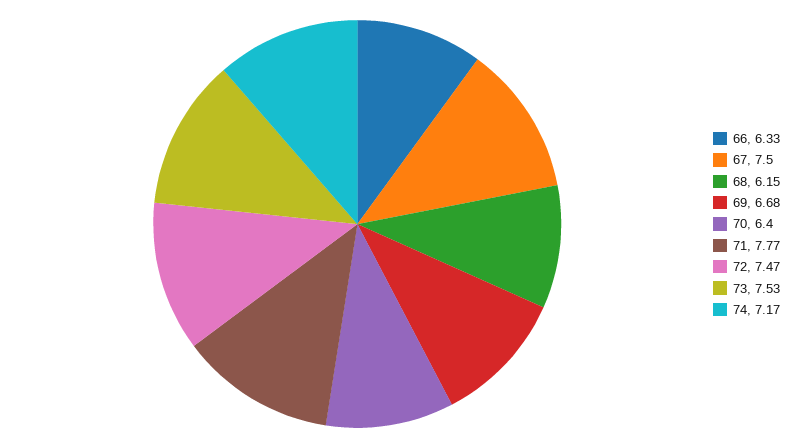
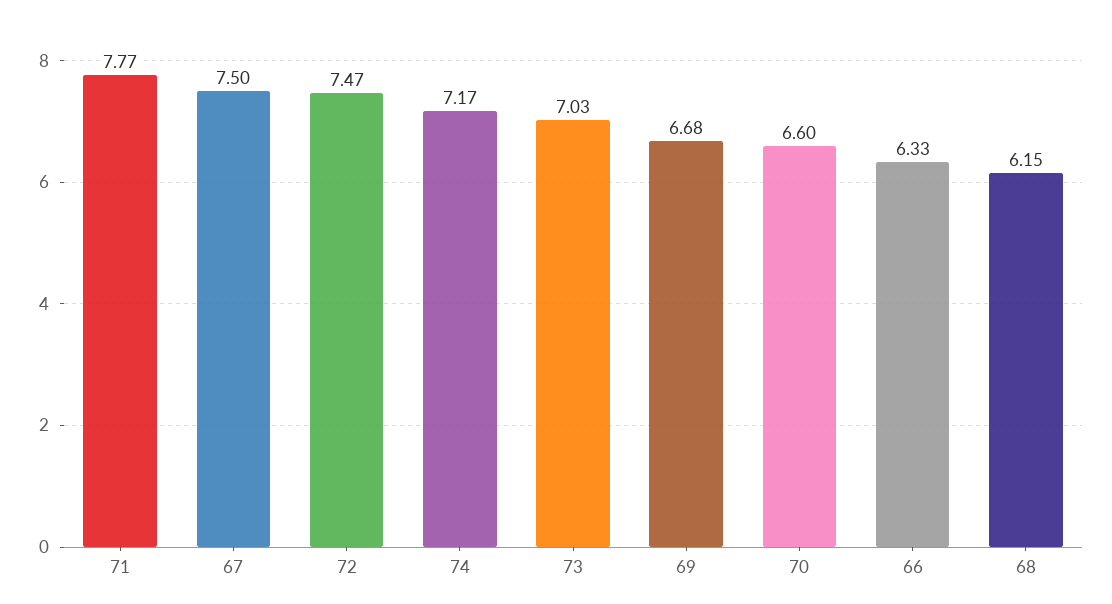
70: 6.4 -> 6.6
73: 7.53 -> 7.03

